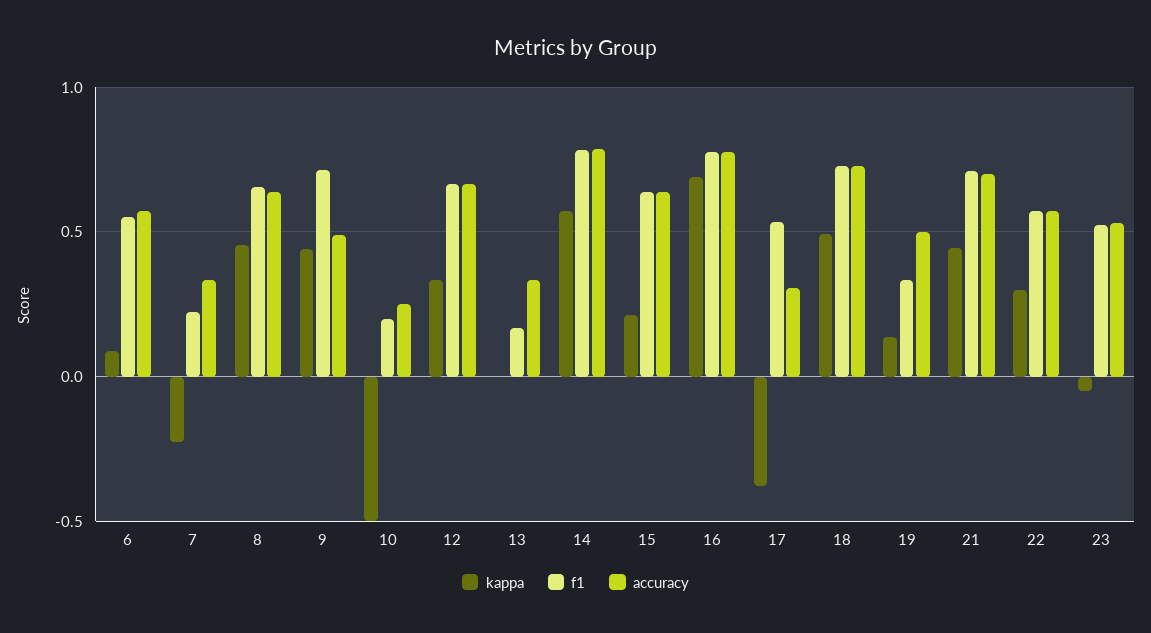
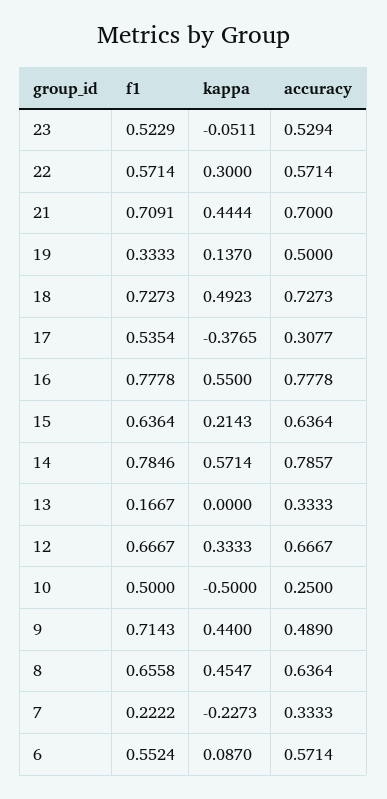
f1, 10: 0.2 -> 0.5
kappa, 16: 0.7 -> 0.55

